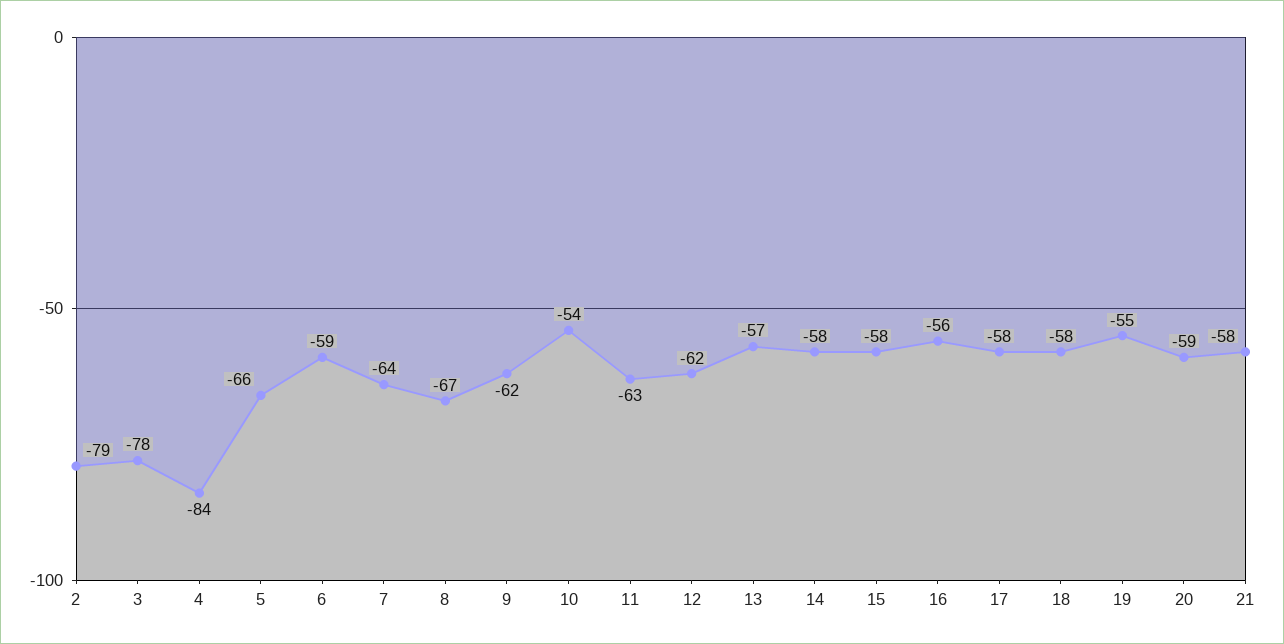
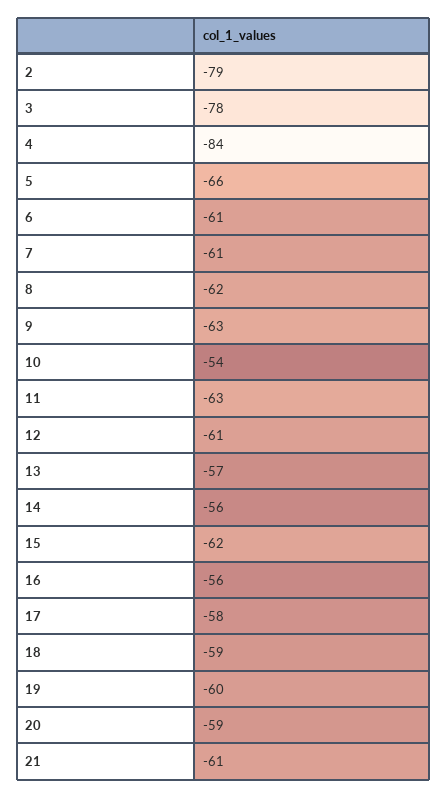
6: -59 -> -61
7: -64 -> -61
8: -67 -> -62
9: -62 -> -63
12: -62 -> -61
14: -58 -> -56
15: -58 -> -62
18: -58 -> -59
19: -55 -> -60
21: -58 -> -61

